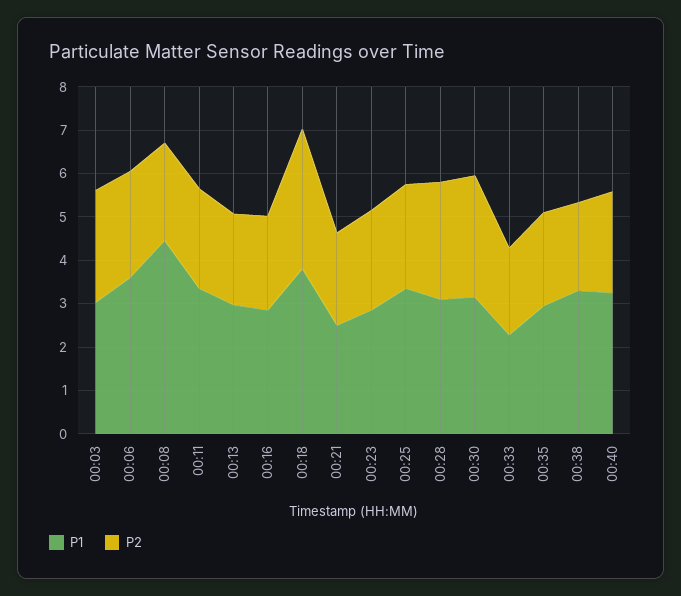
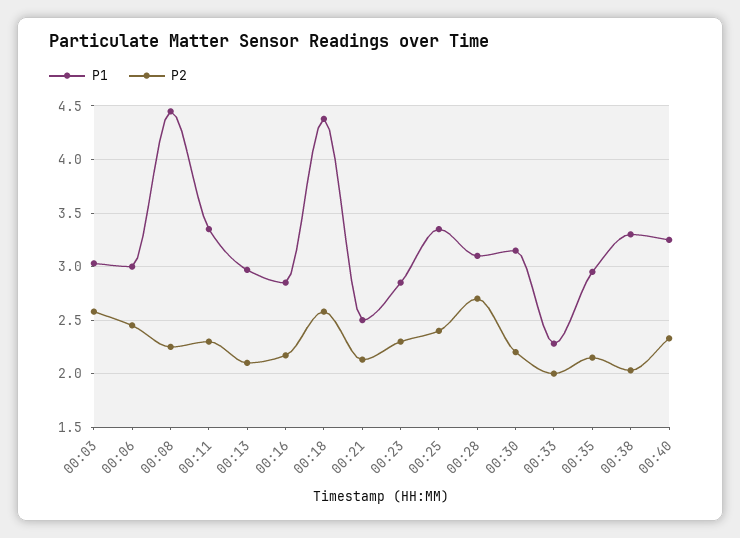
P1, 00:06: 3.6 -> 3
P1, 00:18: 3.8 -> 4.4
P2, 00:18: 3.2 -> 2.6
P2, 00:30: 2.8 -> 2.2

